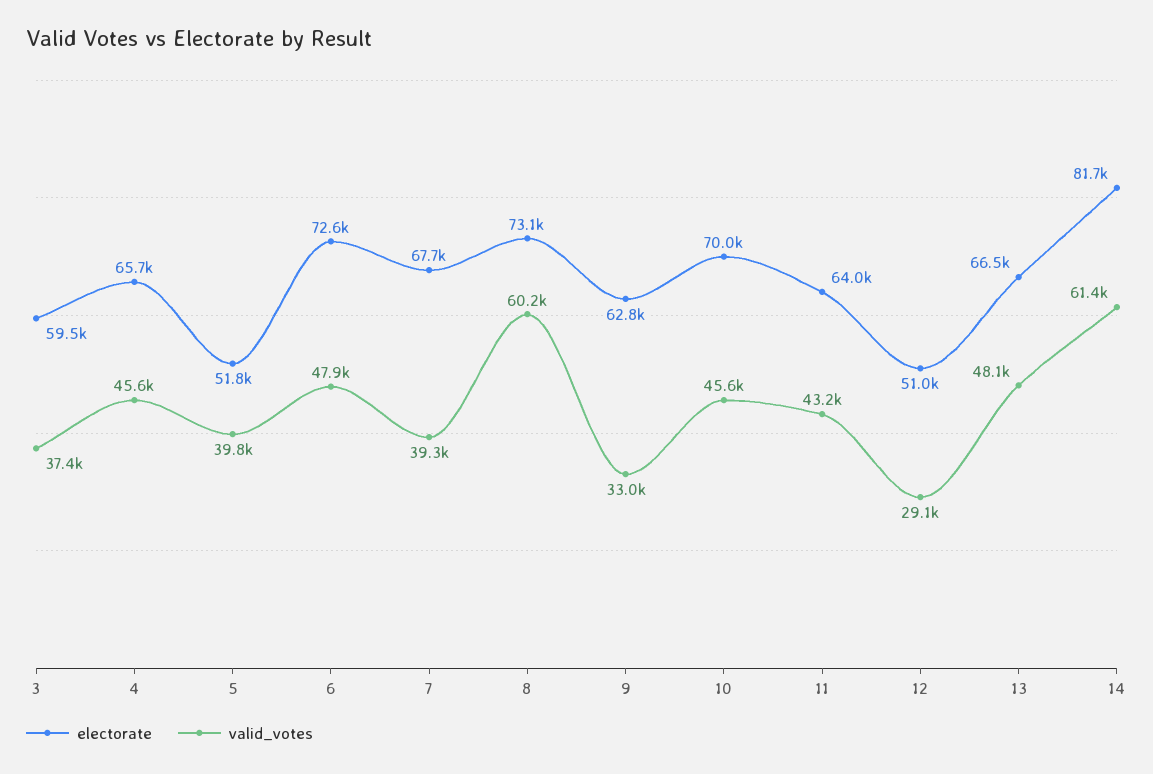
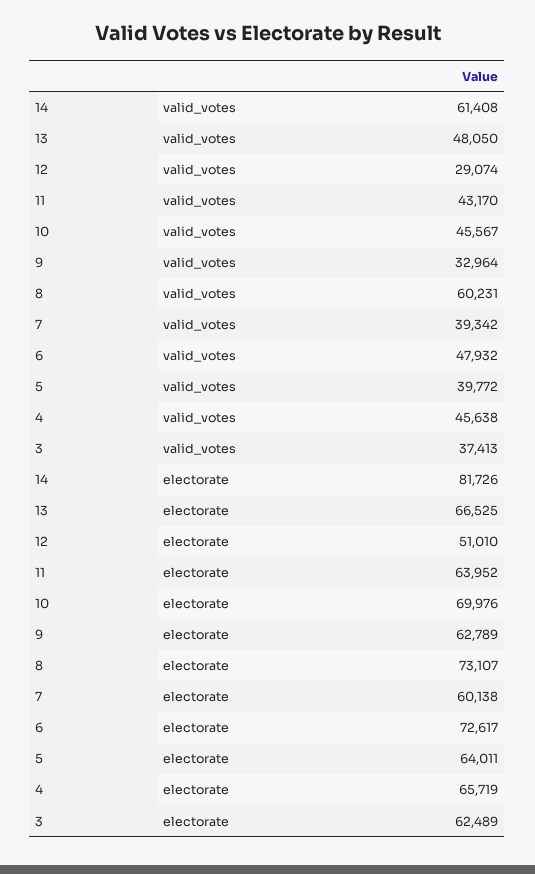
electorate, 3: 59500 -> 62489
electorate, 5: 51800 -> 64011
electorate, 7: 67700 -> 60138

